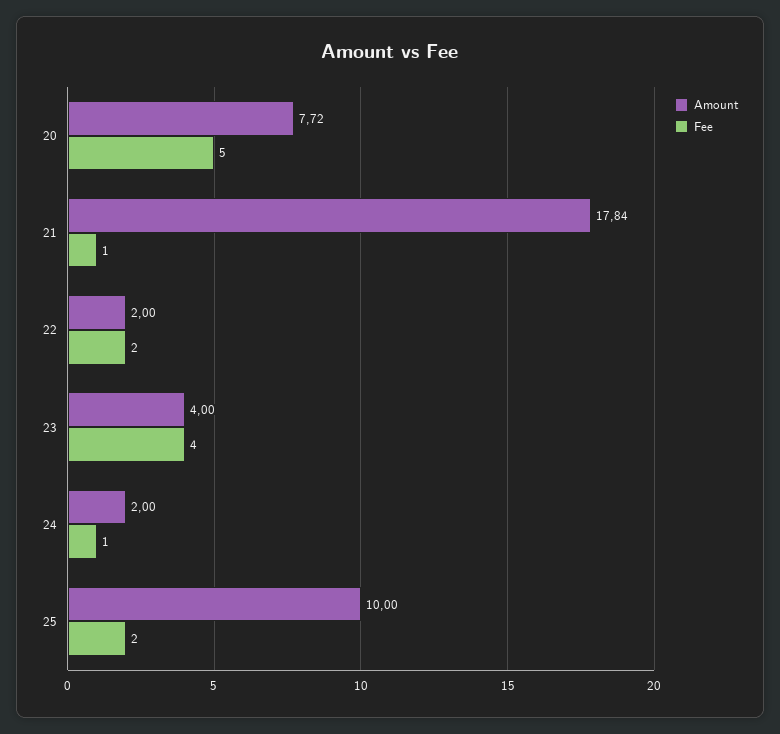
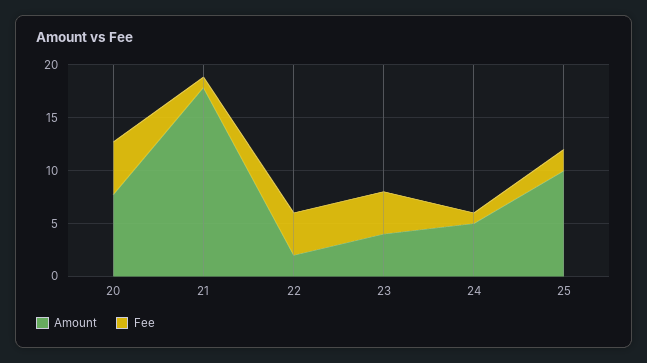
Fee, 22: 2 -> 4
Amount, 24: 2 -> 5

